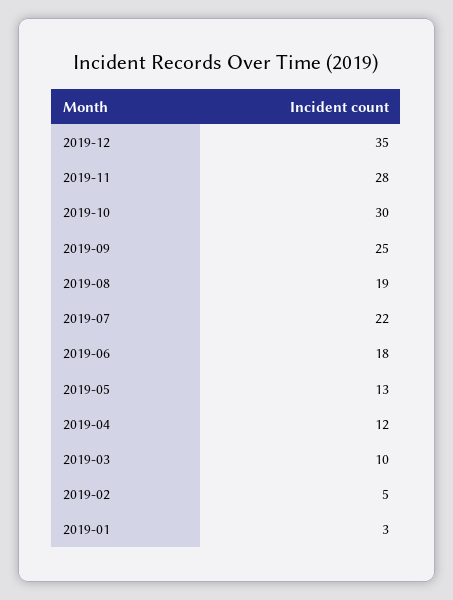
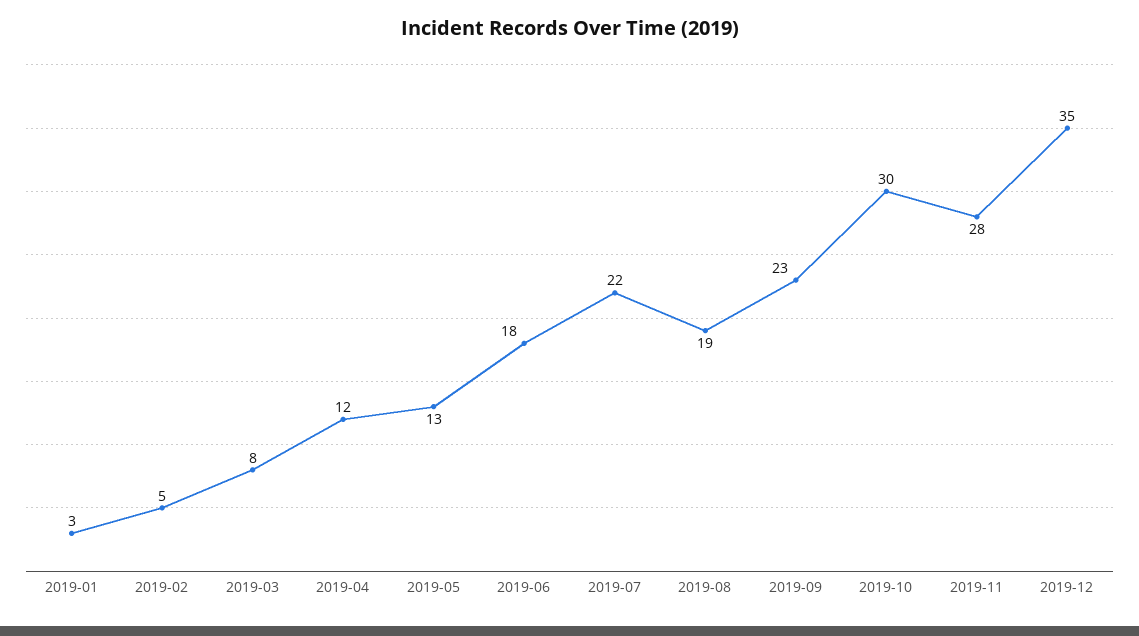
2019-09: 25 -> 23
2019-03: 10 -> 8

